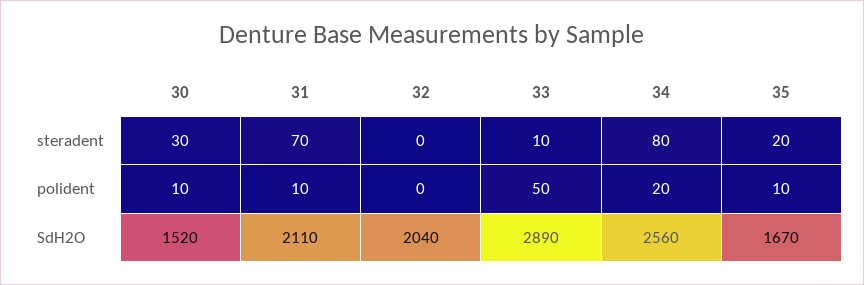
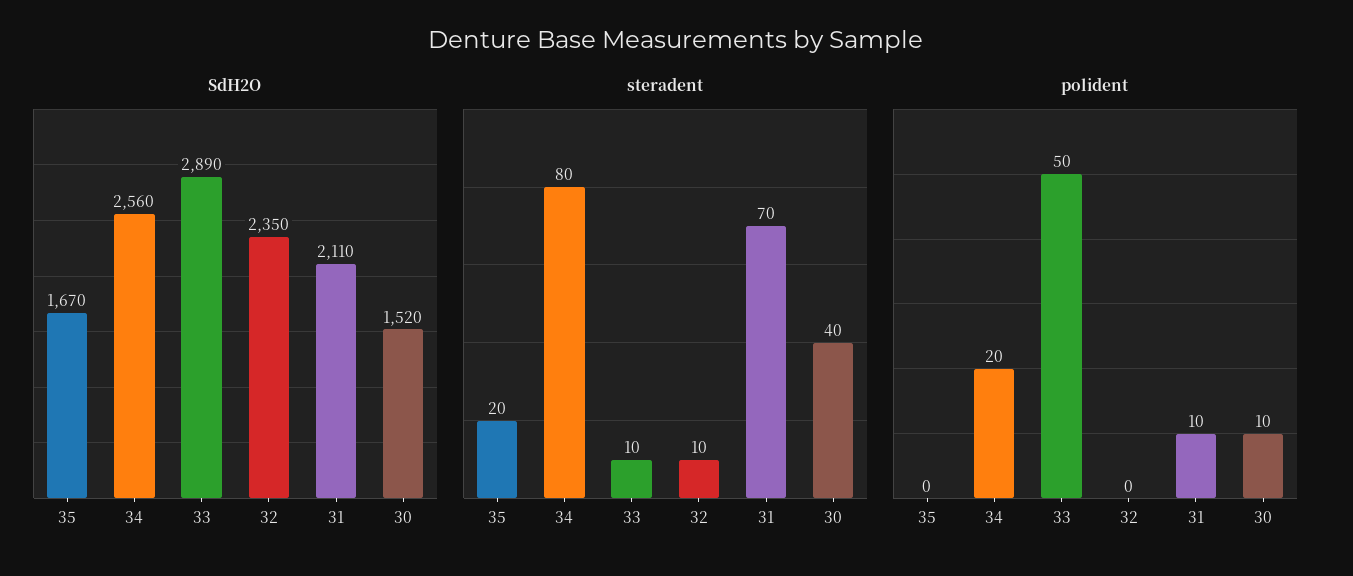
steradent, 30: 30 -> 40
steradent, 32: 0 -> 10
polident, 35: 10 -> 0
SdH2O, 32: 2040 -> 2350

